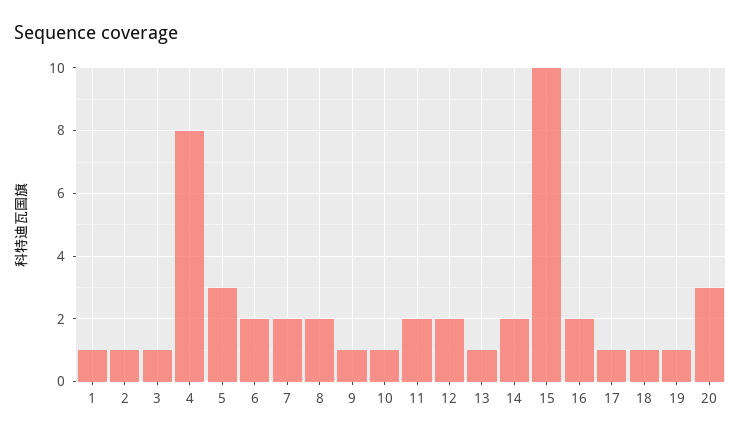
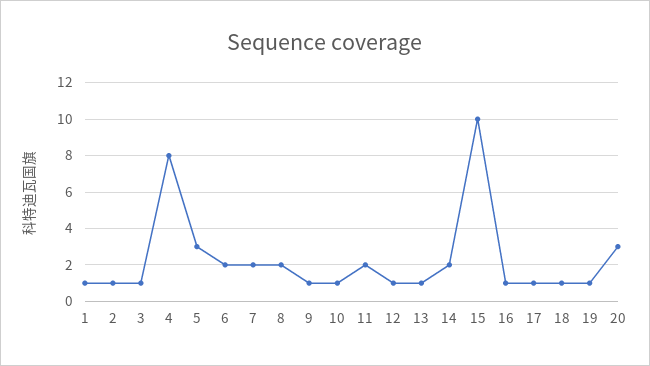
12: 2 -> 1
16: 2 -> 1

